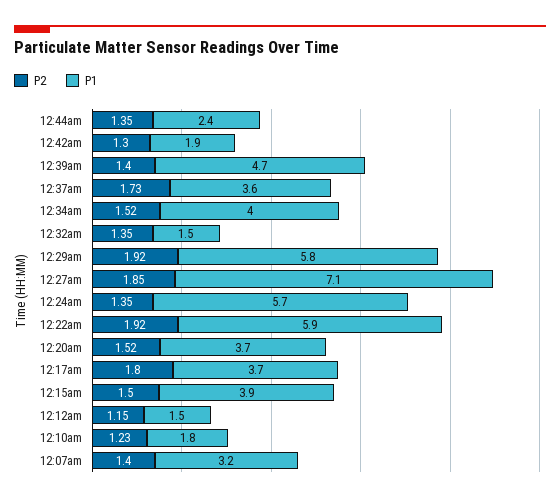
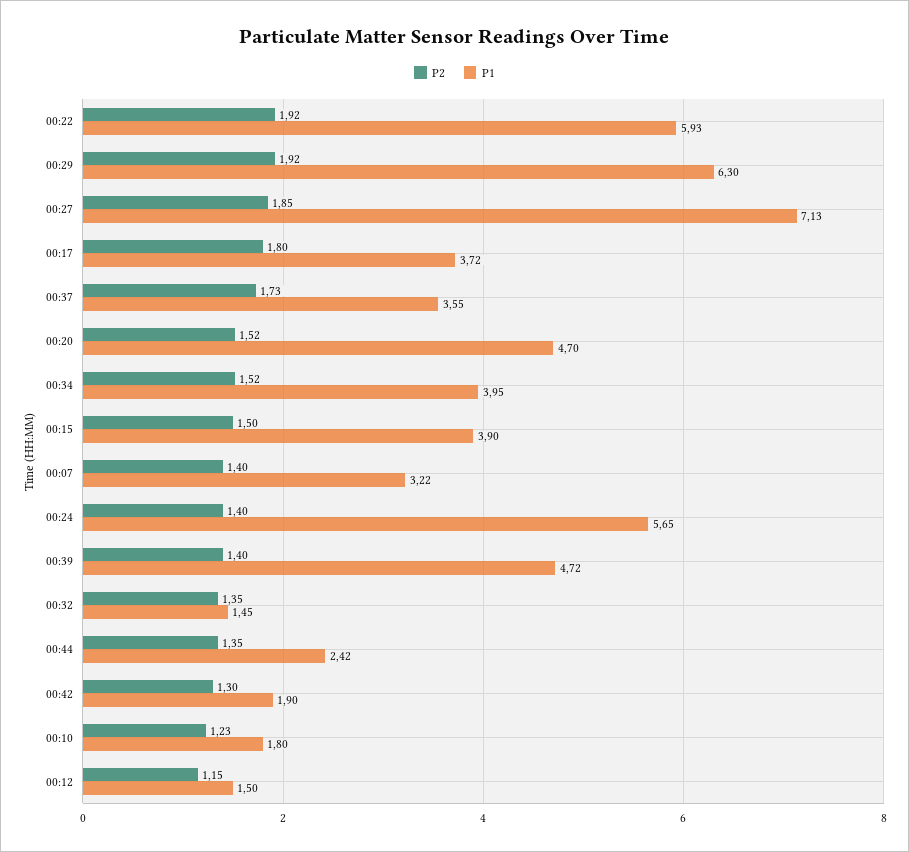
P1, 12:29am: 5.8 -> 6.3
P2, 12:24am: 1.35 -> 1.4
P1, 12:20am: 3.7 -> 4.7

